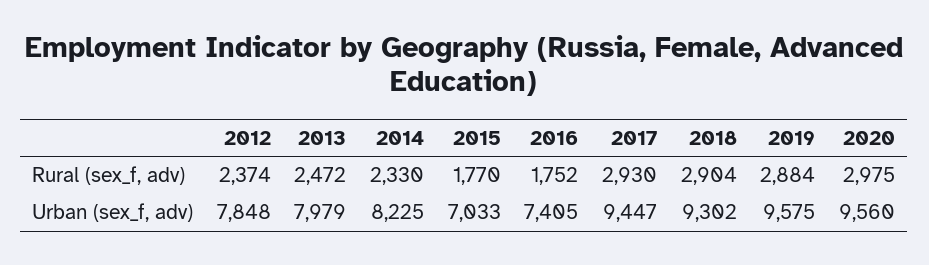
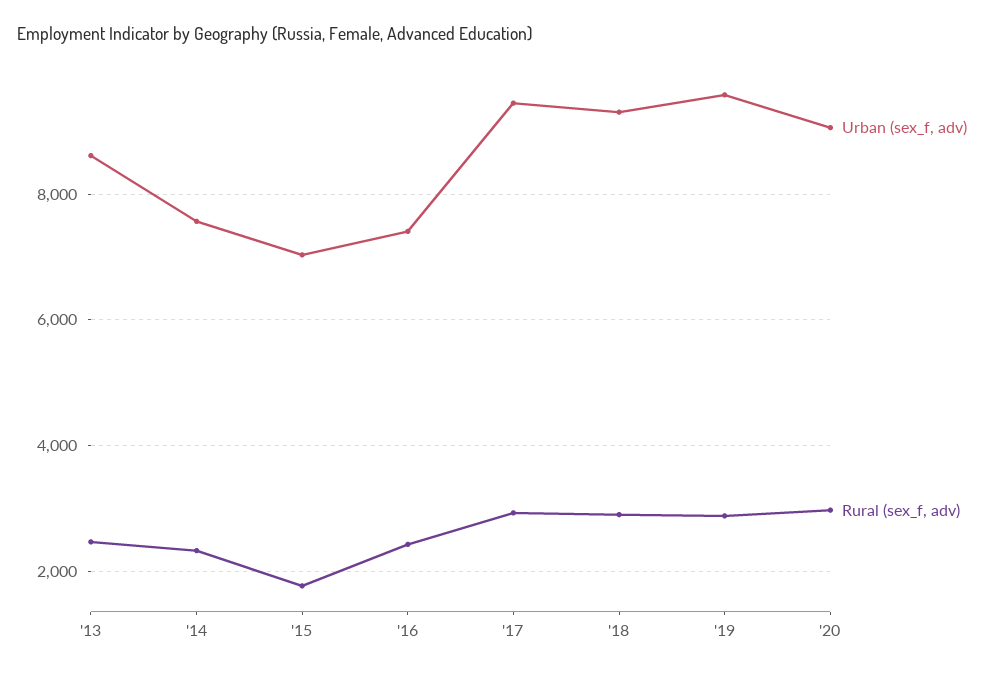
Rural (sex_f, adv), 2012: 2374 -> none
Rural (sex_f, adv), 2016: 1752 -> 2400
Urban (sex_f, adv), 2012: 7848 -> none
Urban (sex_f, adv), 2013: 7979 -> 8600
Urban (sex_f, adv), 2014: 8225 -> 7600
Urban (sex_f, adv), 2020: 9560 -> 9000

